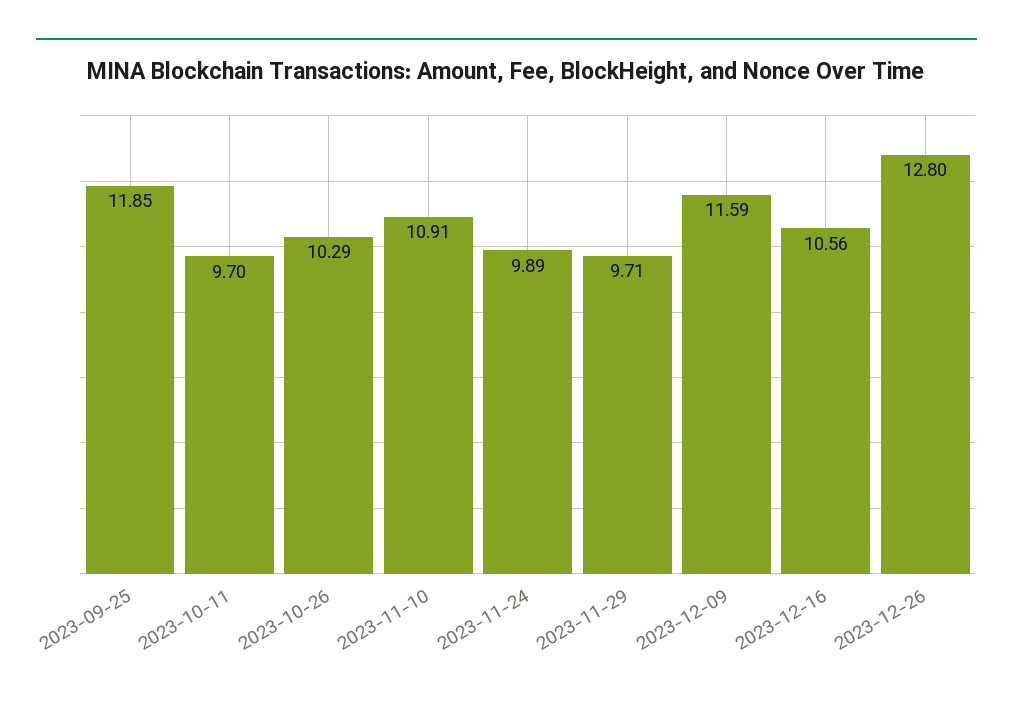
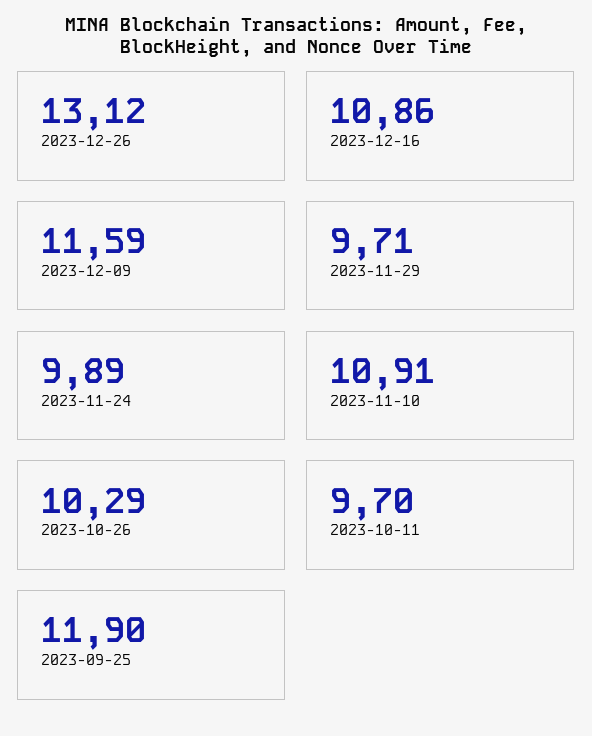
2023-09-25: 11.85 -> 11.9
2023-12-16: 10.56 -> 10.86
2023-12-26: 12.8 -> 13.12

